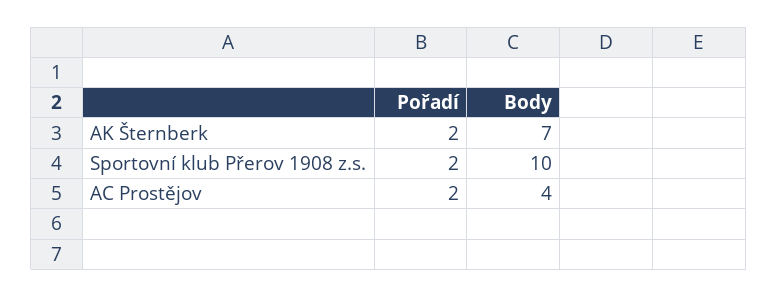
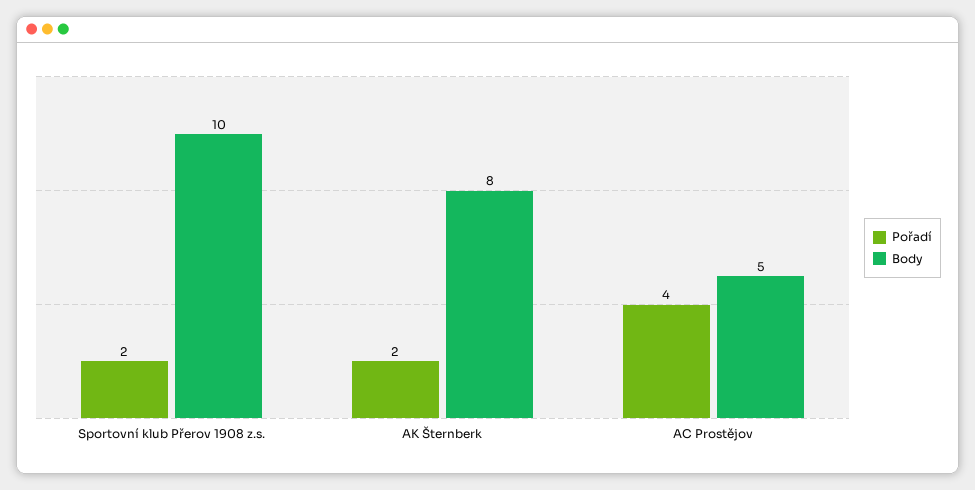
Body, AK Šternberk: 7 -> 8
Pořadí, AC Prostějov: 2 -> 4
Body, AC Prostějov: 4 -> 5

